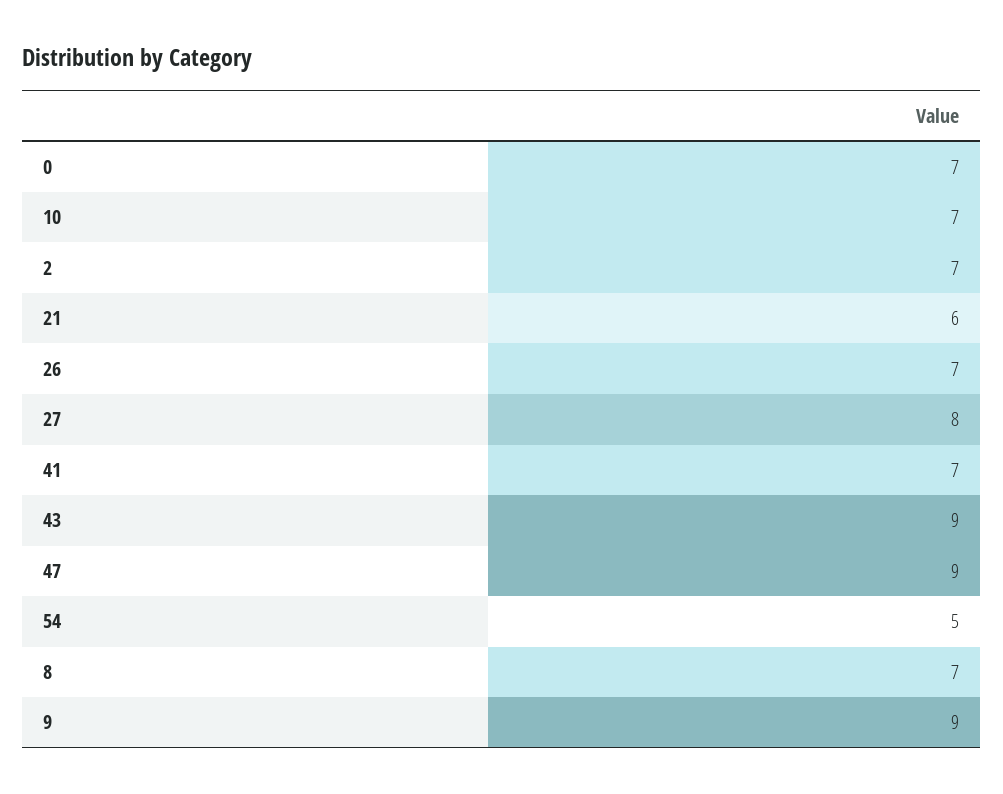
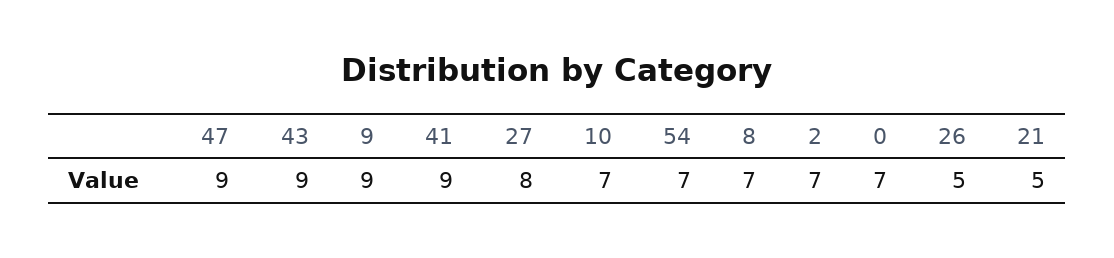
21: 6 -> 5
26: 7 -> 5
41: 7 -> 9
54: 5 -> 7

